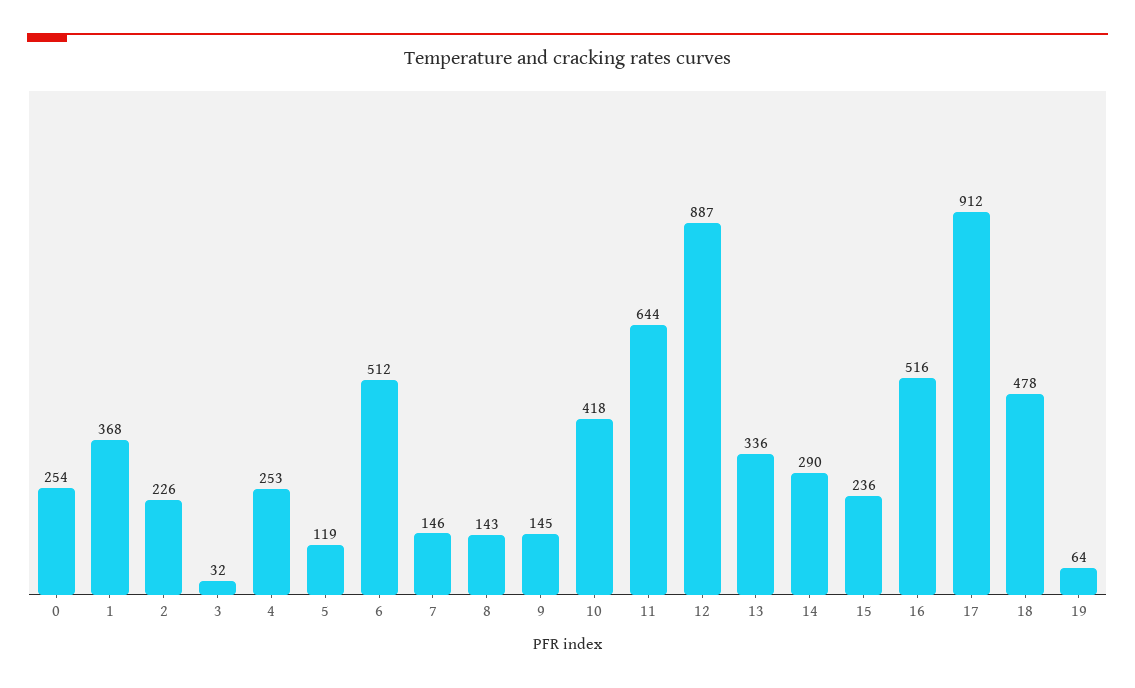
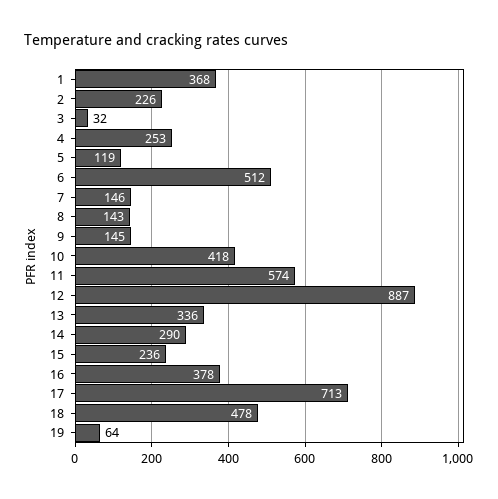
0: 254 -> none
11: 644 -> 574
16: 516 -> 378
17: 912 -> 713

